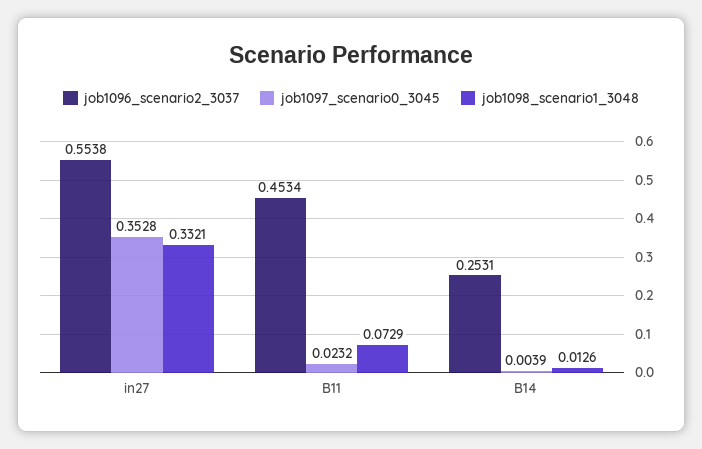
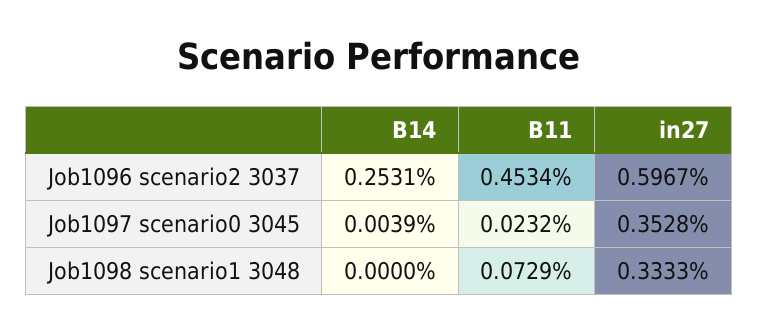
job1096_scenario2_3037, in27: 0.5538 -> 0.5967
job1098_scenario1_3048, in27: 0.3321 -> 0.3333
job1098_scenario1_3048, B14: 0.0126 -> 0

